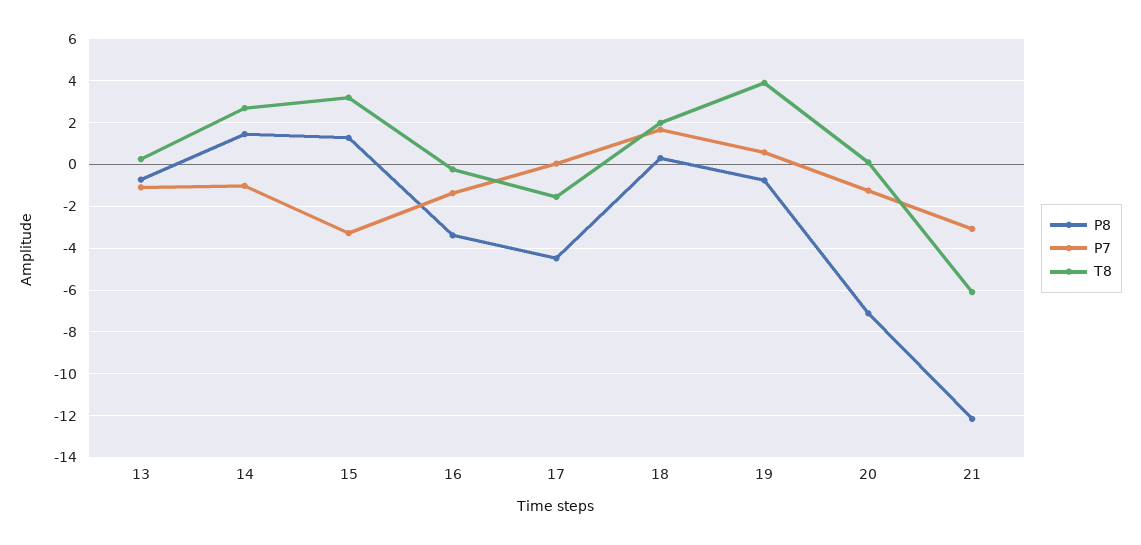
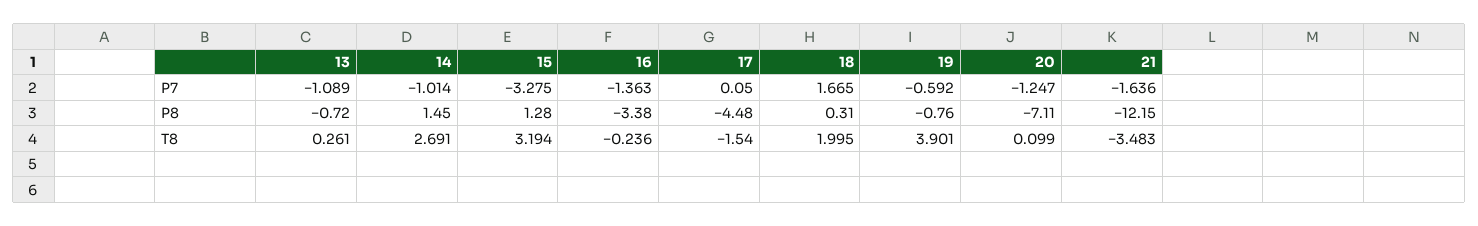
P7, 19: 0.5 -> -0.592
P7, 21: -3 -> -1.636
T8, 21: -6 -> -3.483

